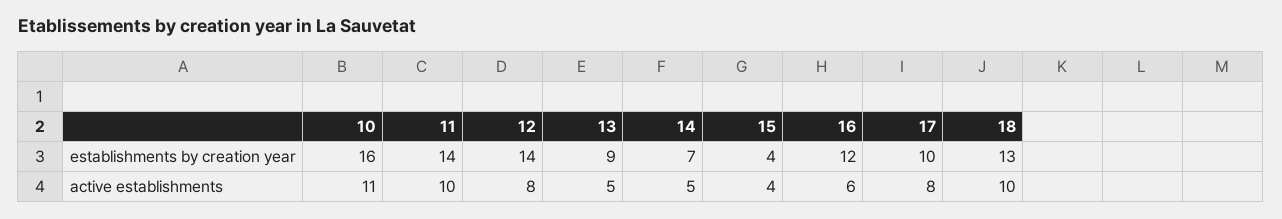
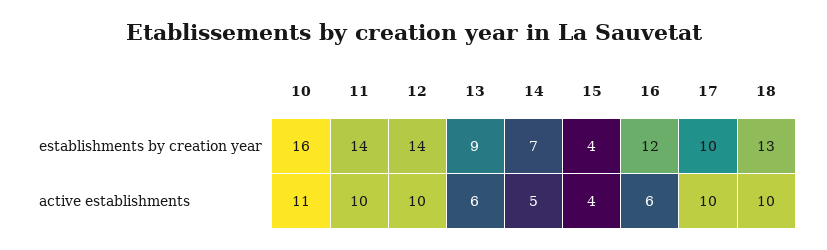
12, active establishments: 8 -> 10
13, active establishments: 5 -> 6
17, active establishments: 8 -> 10

